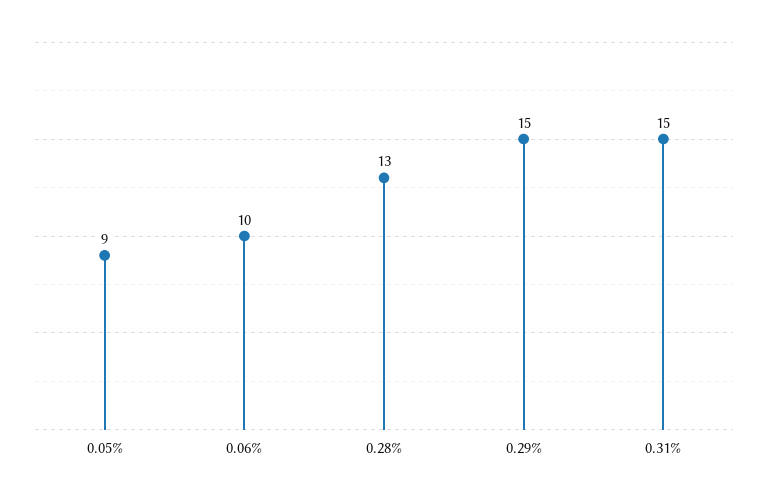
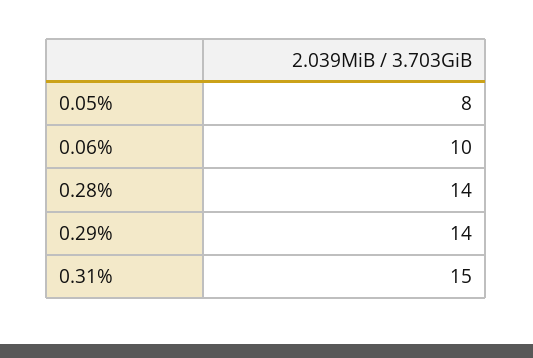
0.05%: 9 -> 8
0.28%: 13 -> 14
0.29%: 15 -> 14

